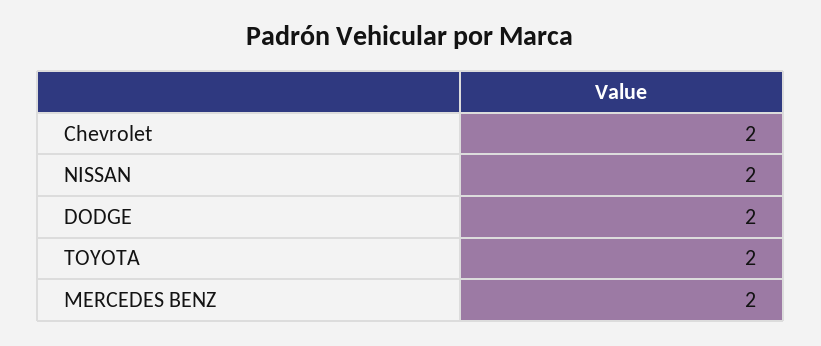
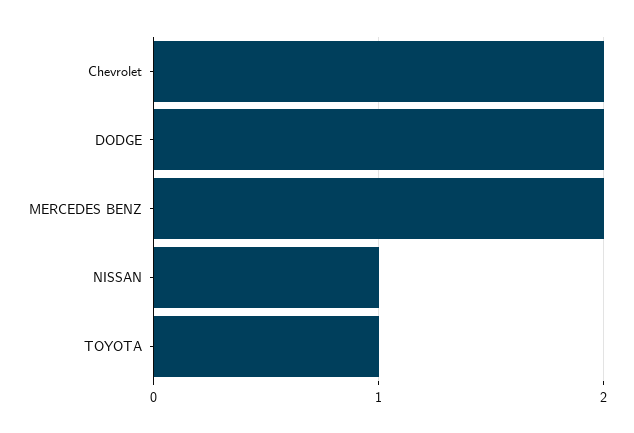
NISSAN: 2 -> 1
TOYOTA: 2 -> 1

